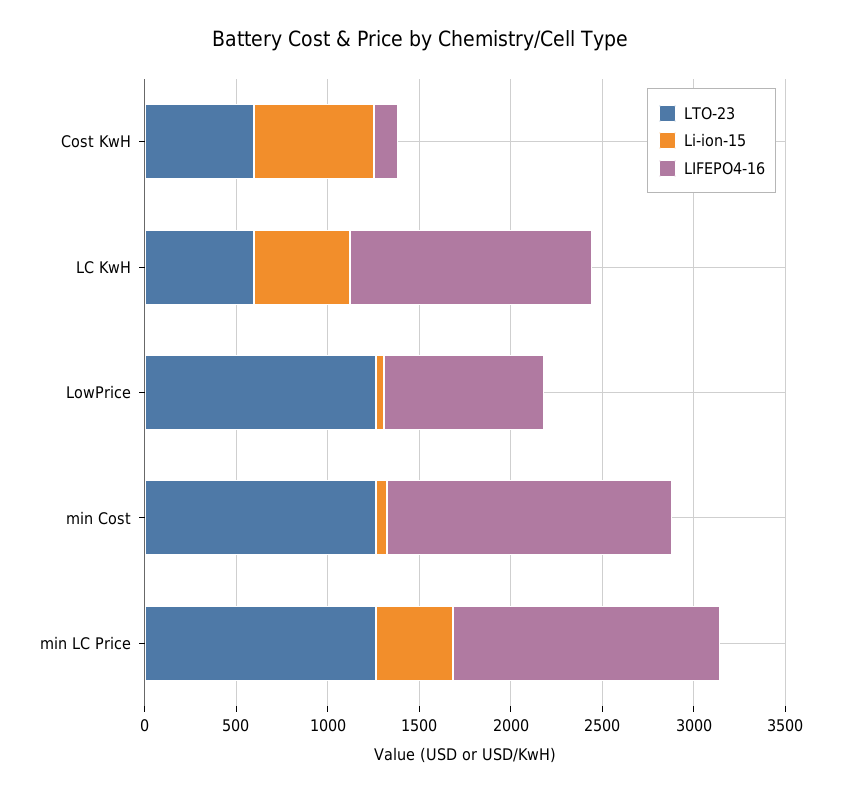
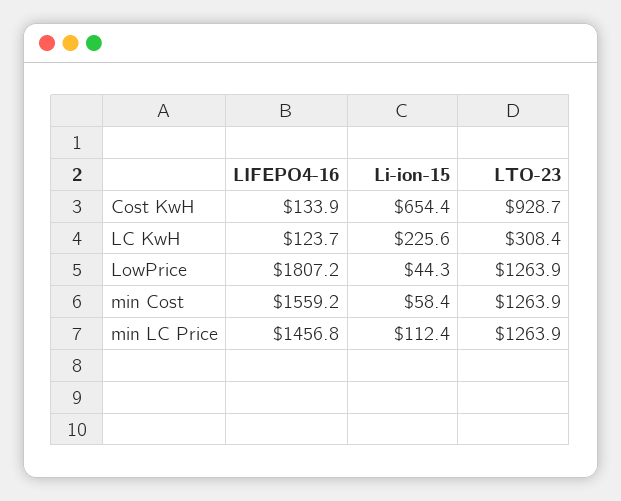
LTO-23, Cost KwH: 600 -> 928.7
LTO-23, LC KwH: 600 -> 308.4
Li-ion-15, LC KwH: 500 -> 225.6
LIFEPO4-16, LC KwH: 1300 -> 123.7
LIFEPO4-16, LowPrice: 900 -> 1807.2
Li-ion-15, min LC Price: 400 -> 112.4

